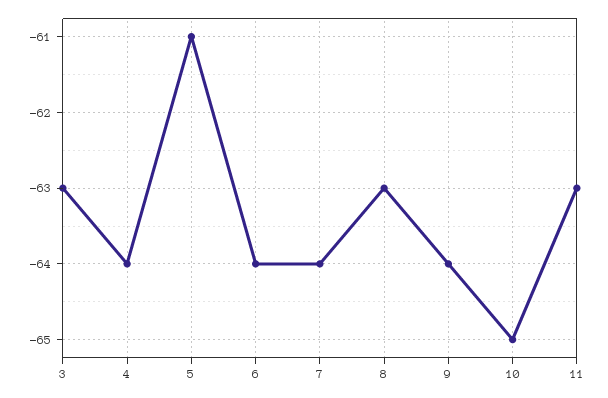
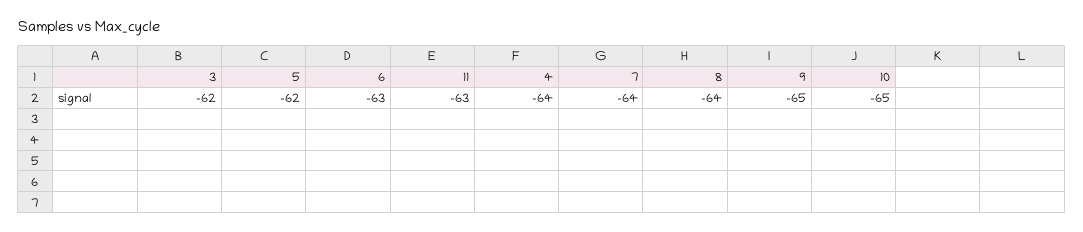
3: -63 -> -62
5: -61 -> -62
6: -64 -> -63
8: -63 -> -64
9: -64 -> -65

